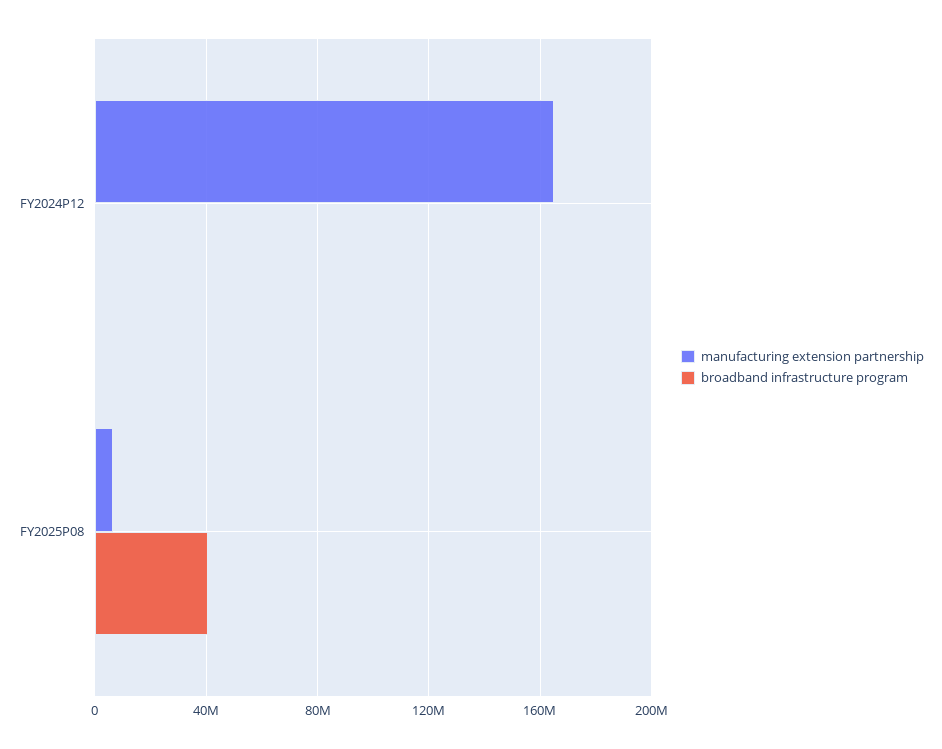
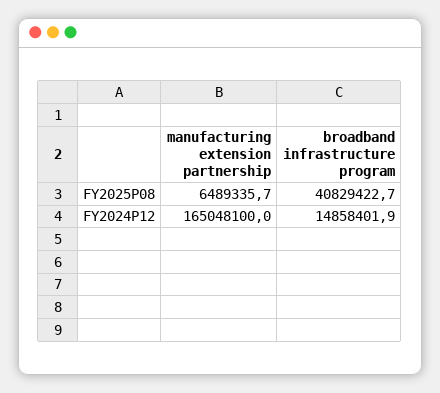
broadband infrastructure program, FY2024P12: 0 -> 14858401.9

